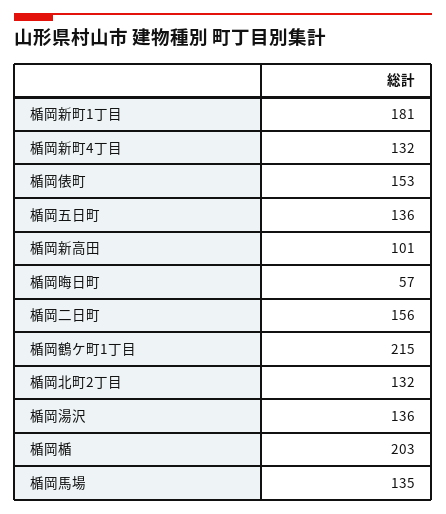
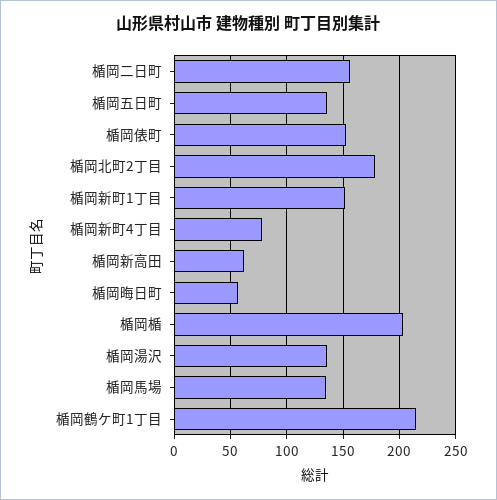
楯岡新町1丁目: 181 -> 150
楯岡新町4丁目: 132 -> 80
楯岡新高田: 101 -> 60
楯岡北町2丁目: 132 -> 180

